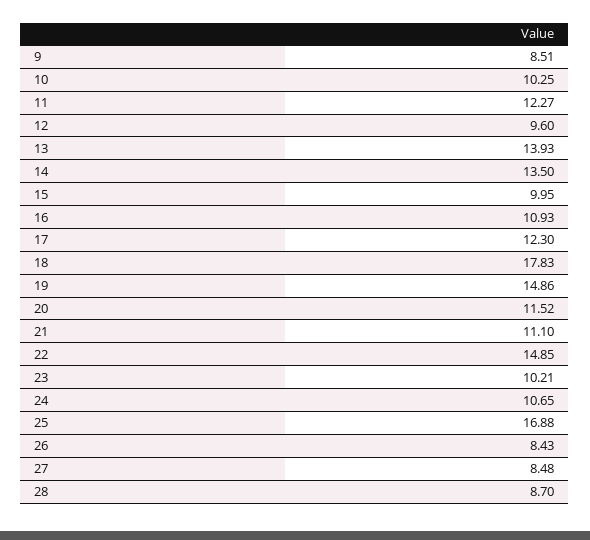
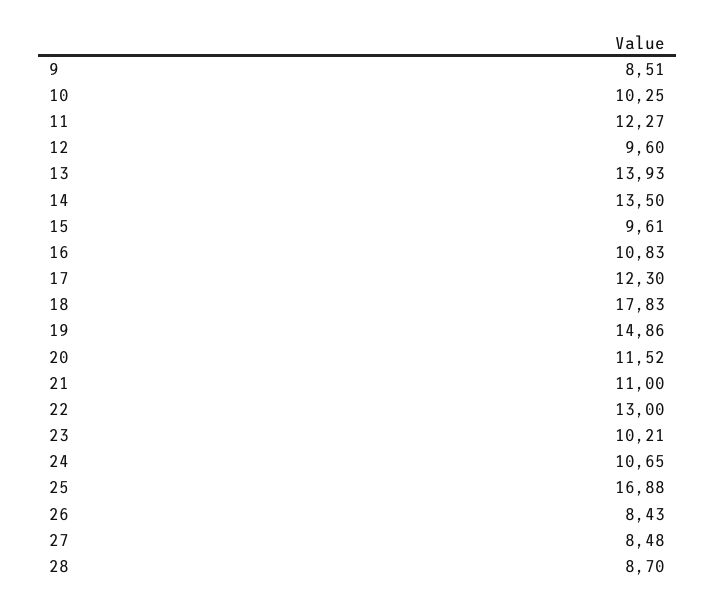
15: 9.95 -> 9.61
16: 10.93 -> 10.83
21: 11.1 -> 11
22: 14.85 -> 13

